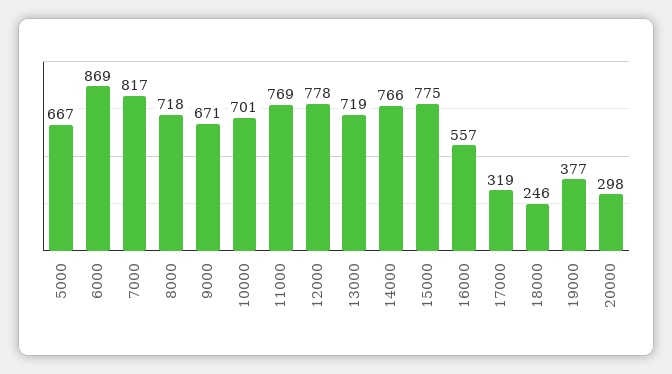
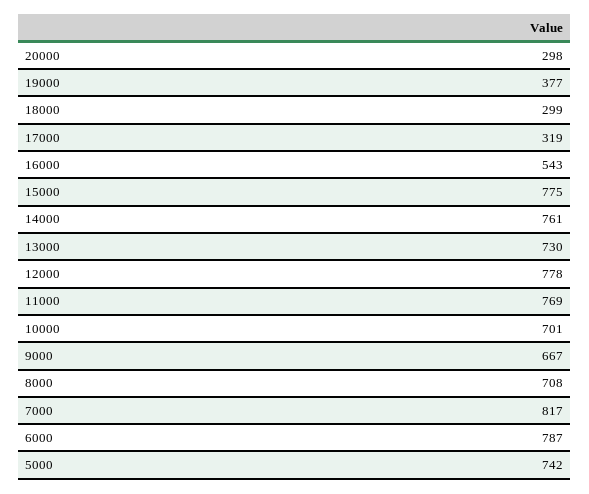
5000: 667 -> 742
6000: 869 -> 787
8000: 718 -> 708
9000: 671 -> 667
13000: 719 -> 730
14000: 766 -> 761
16000: 557 -> 543
18000: 246 -> 299

